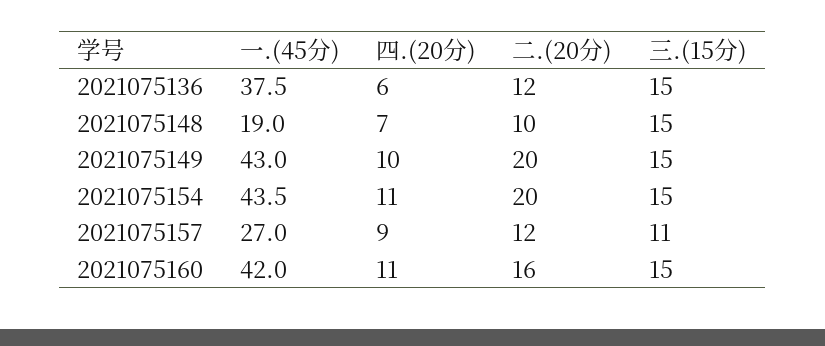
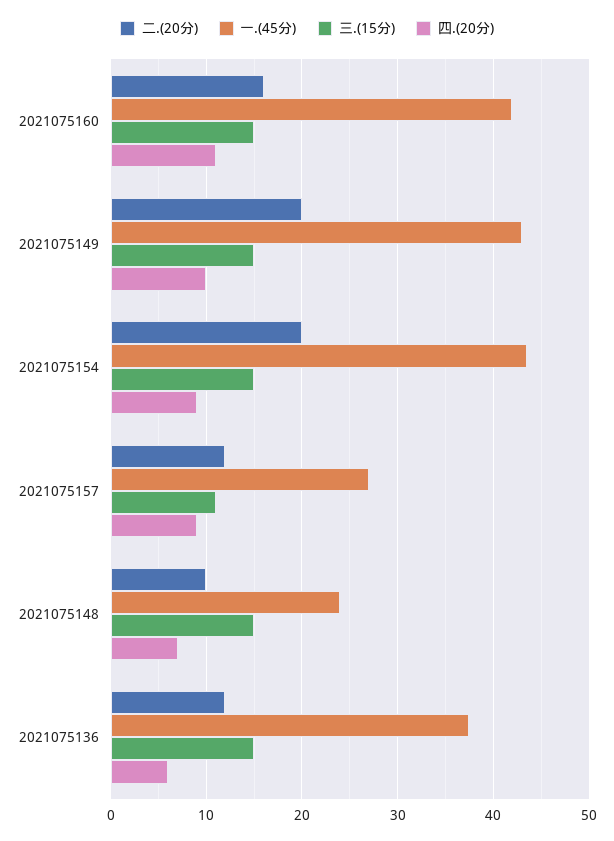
一.(45分), 2021075148: 19 -> 24
四.(20分), 2021075154: 11 -> 9

